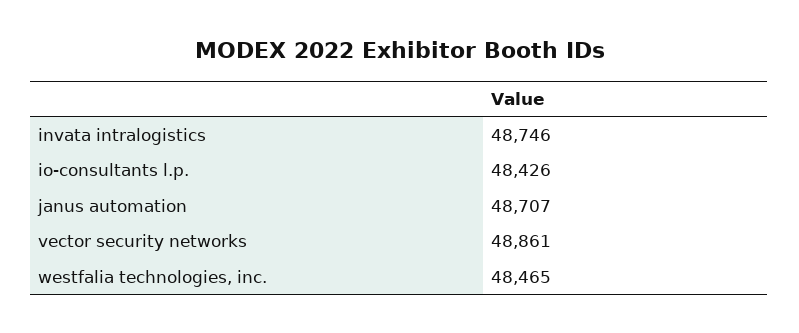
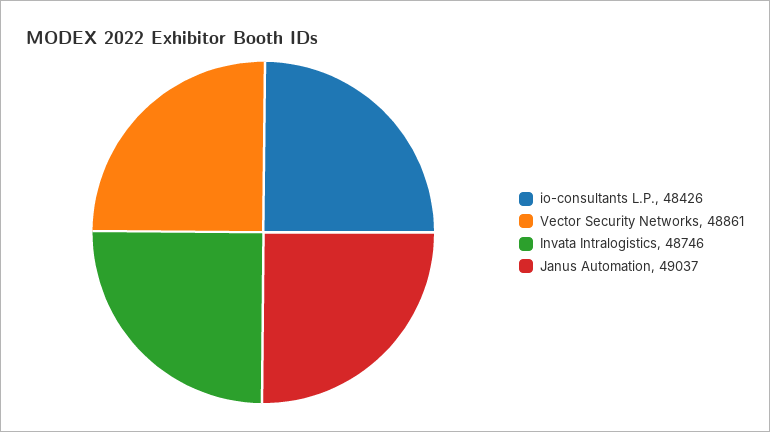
janus automation: 48707 -> 49037
westfalia technologies, inc.: 48465 -> none

